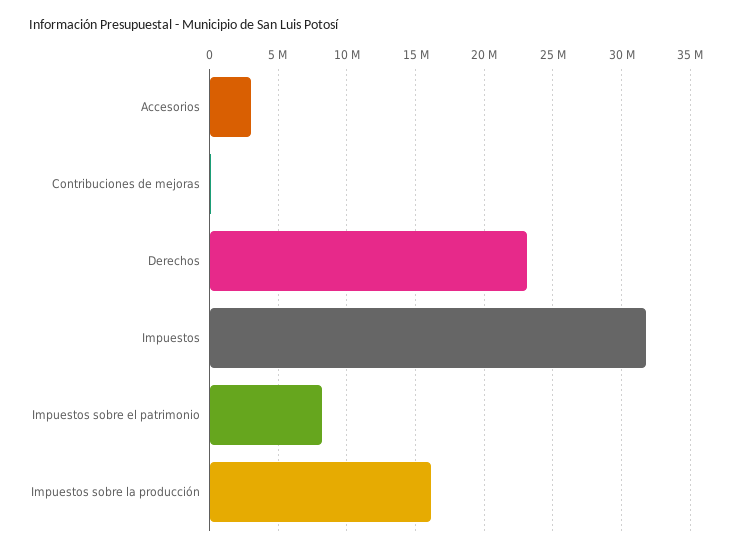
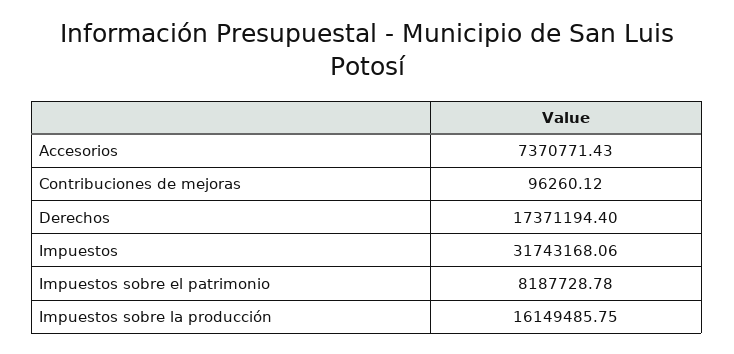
Accesorios: 3000000 -> 7370771.43
Derechos: 23000000 -> 17371194.4

